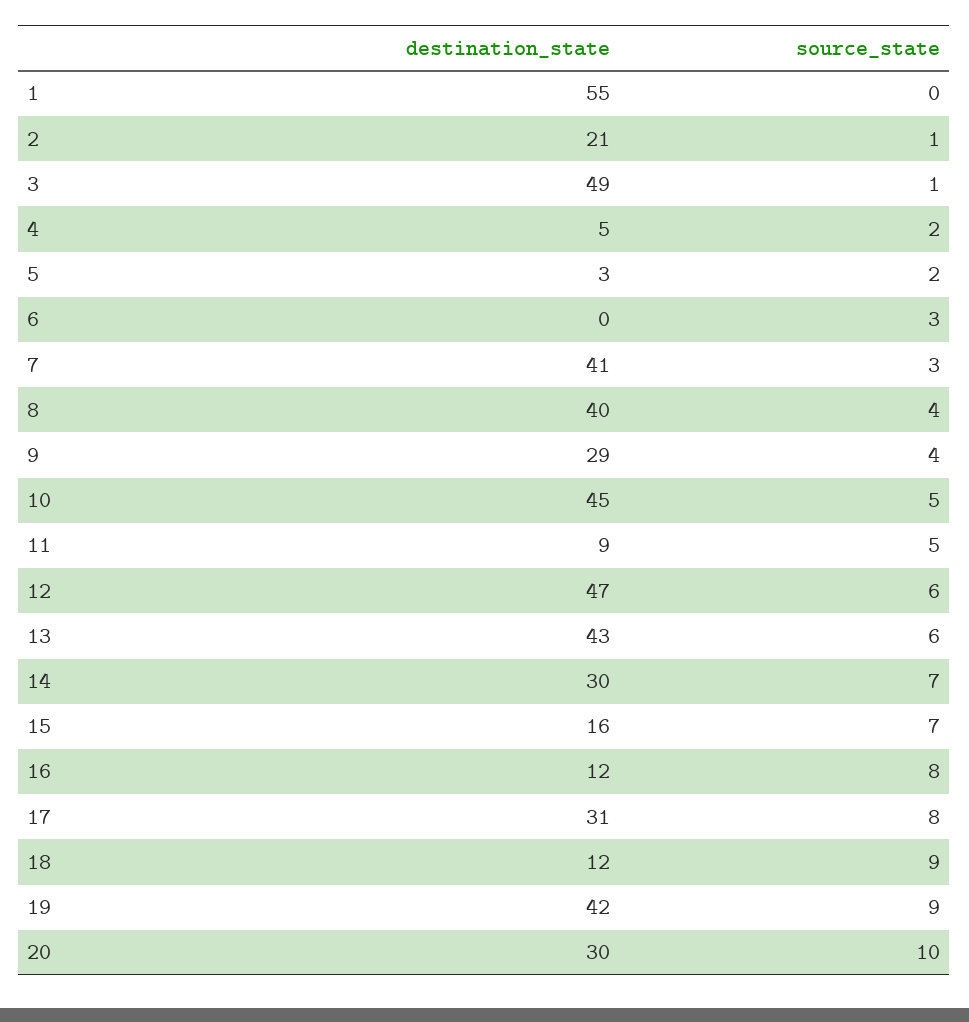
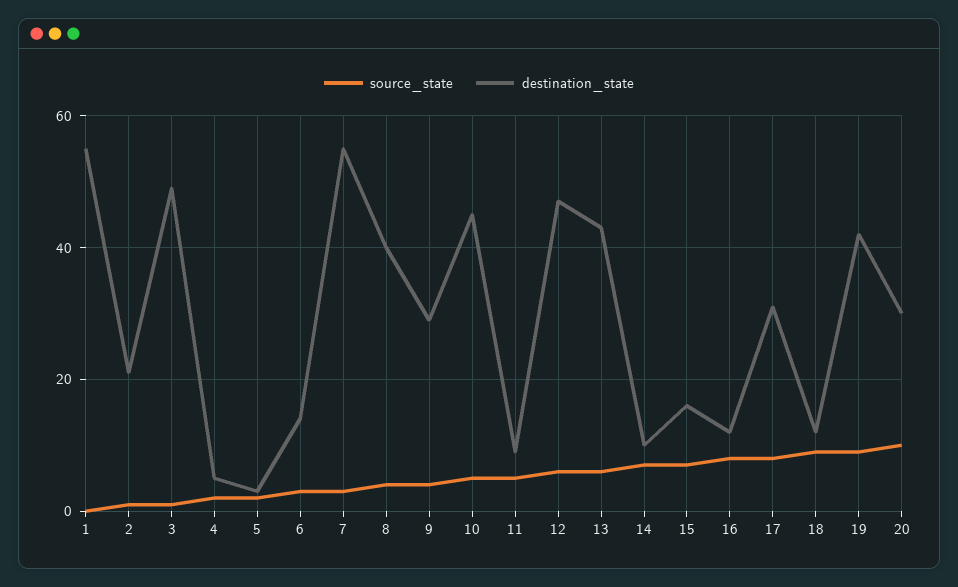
destination_state, 6: 0 -> 15
destination_state, 7: 41 -> 55
destination_state, 14: 30 -> 10

